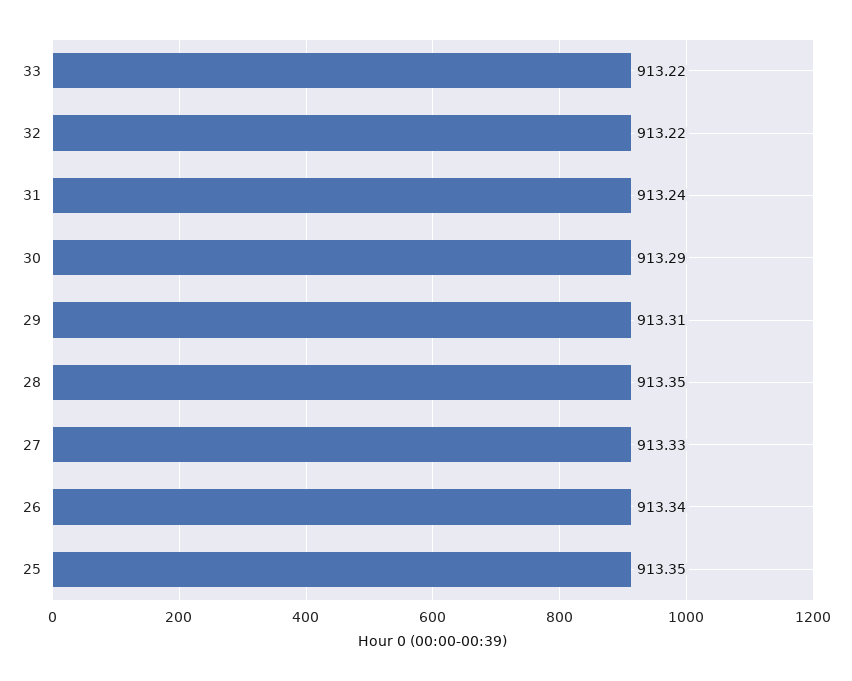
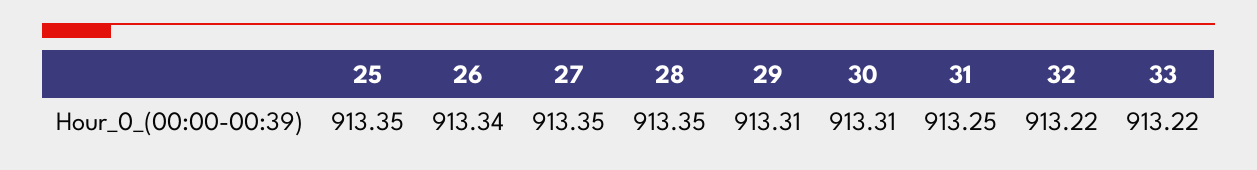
31: 913.24 -> 913.25
30: 913.29 -> 913.31
27: 913.33 -> 913.35

